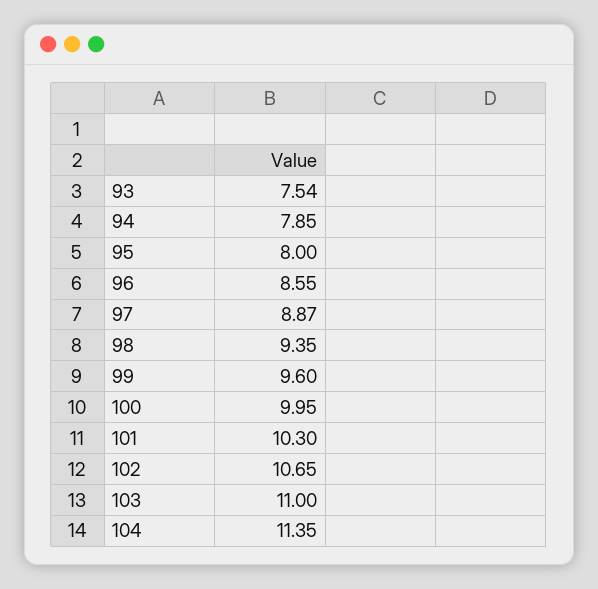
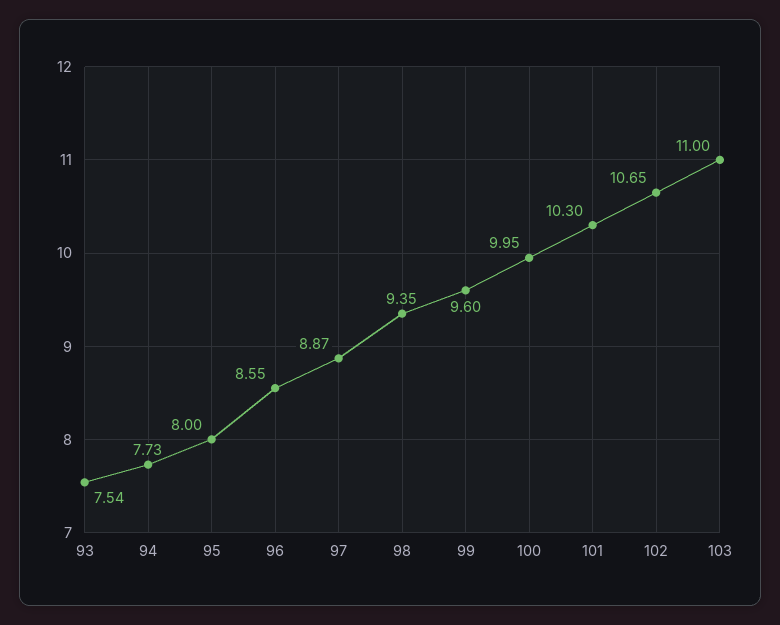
94: 7.85 -> 7.73
104: 11.35 -> none

